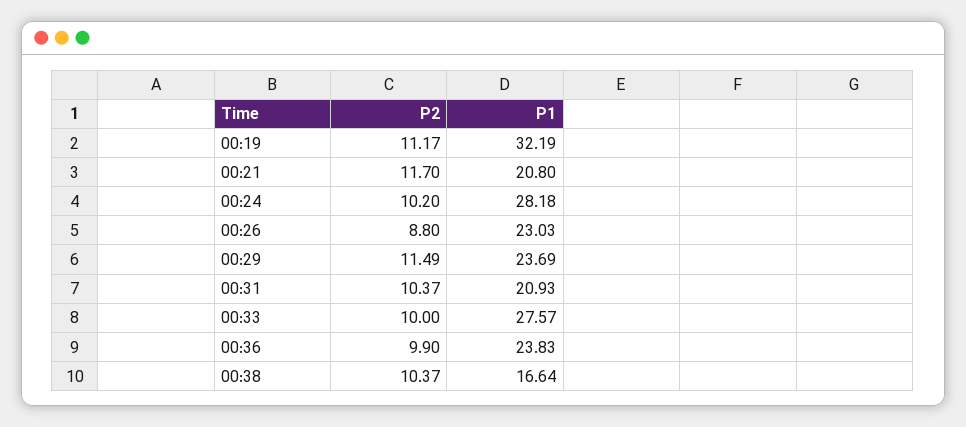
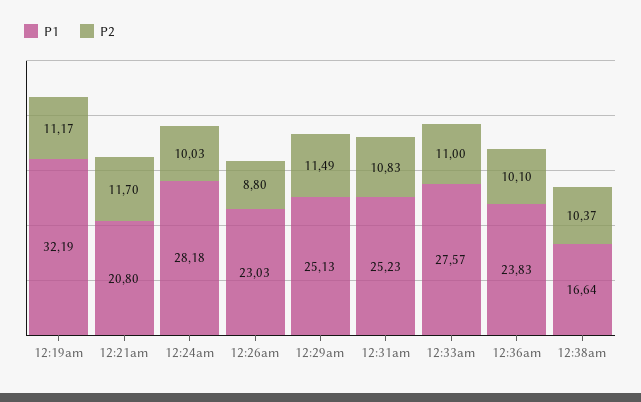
P2, 00:24: 10.2 -> 10.03
P1, 00:29: 23.69 -> 25.13
P2, 00:31: 10.37 -> 10.83
P1, 00:31: 20.93 -> 25.23
P2, 00:33: 10 -> 11
P2, 00:36: 9.9 -> 10.1

